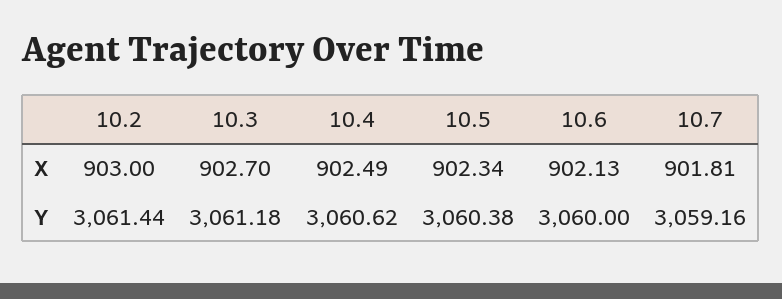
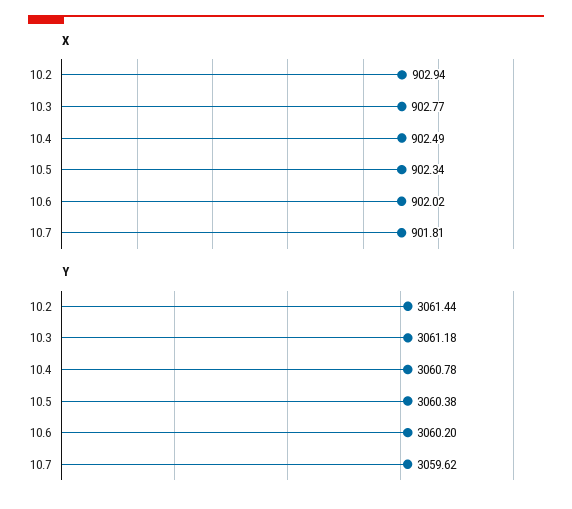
X, 10.2: 903 -> 902.94
X, 10.3: 902.7 -> 902.77
X, 10.6: 902.13 -> 902.02
Y, 10.4: 3060.62 -> 3060.78
Y, 10.6: 3060 -> 3060.2
Y, 10.7: 3059.16 -> 3059.62

